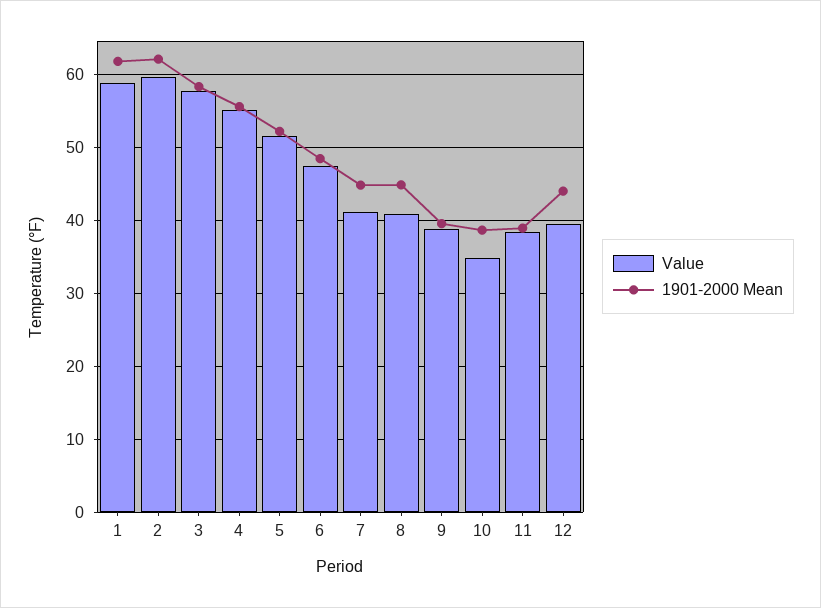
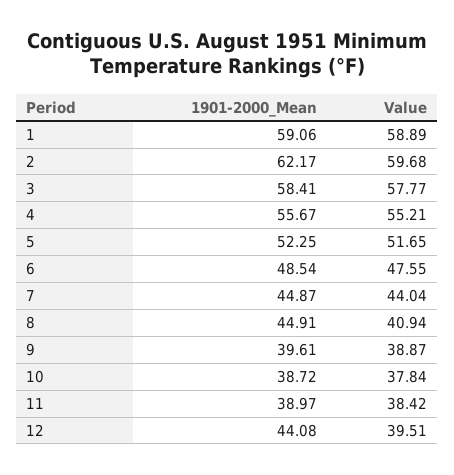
1901-2000 Mean, 1: 62 -> 59.06
Value, 7: 41 -> 44.04
Value, 10: 35 -> 37.84

